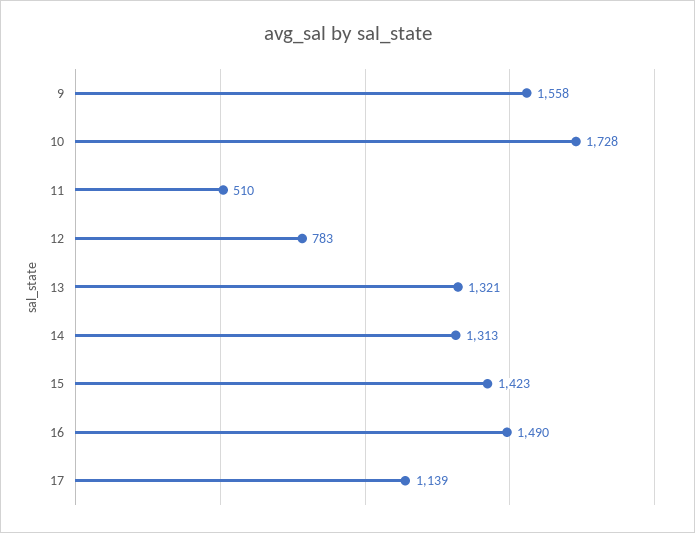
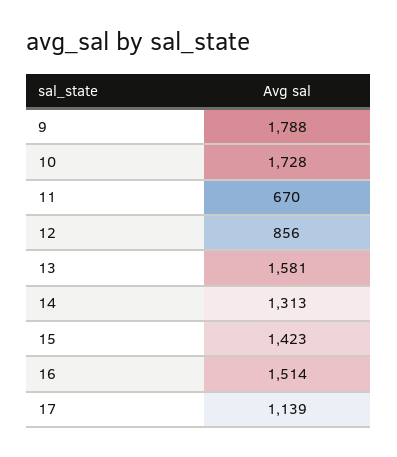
9: 1558 -> 1788
11: 510 -> 670
12: 783 -> 856
13: 1321 -> 1581
16: 1490 -> 1514

